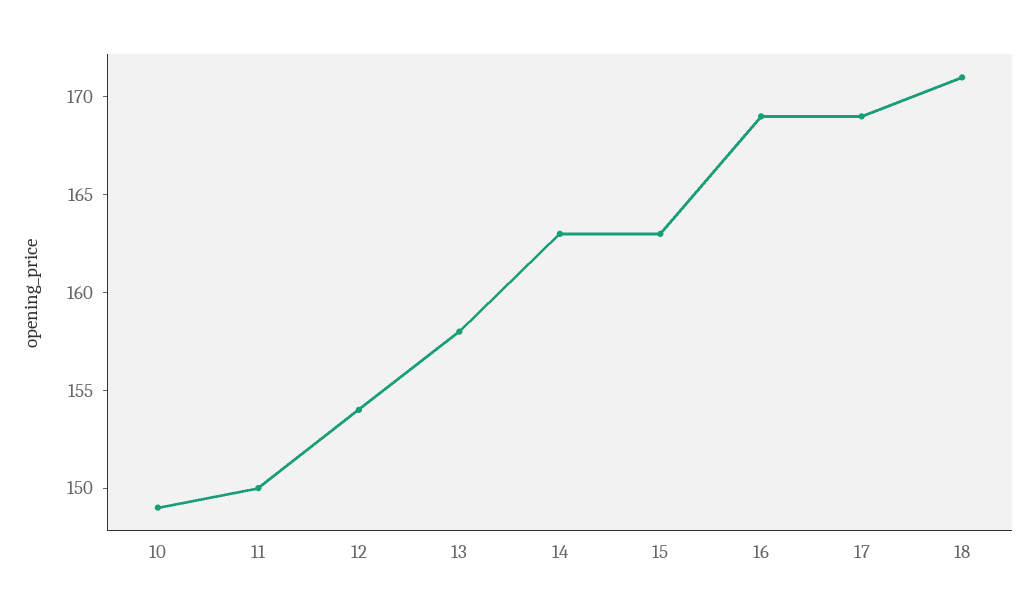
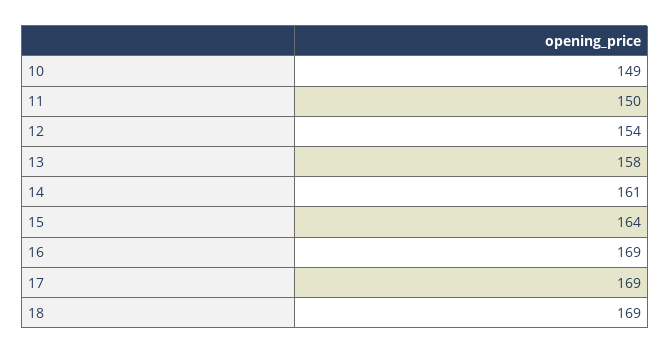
14: 163 -> 161
15: 163 -> 164
18: 171 -> 169

